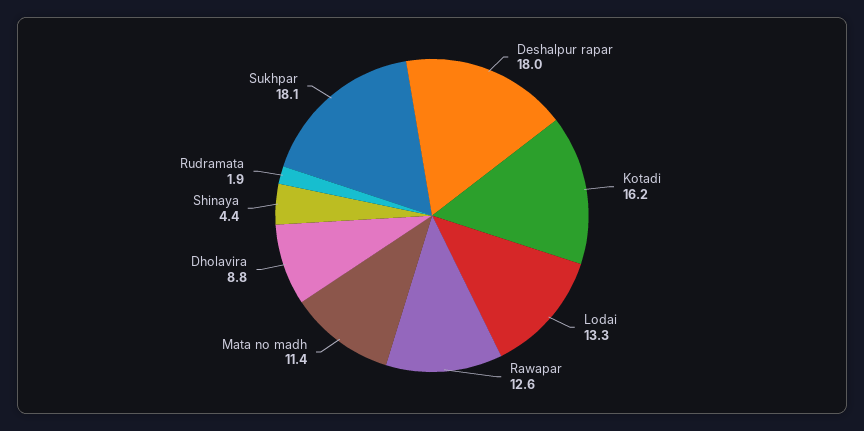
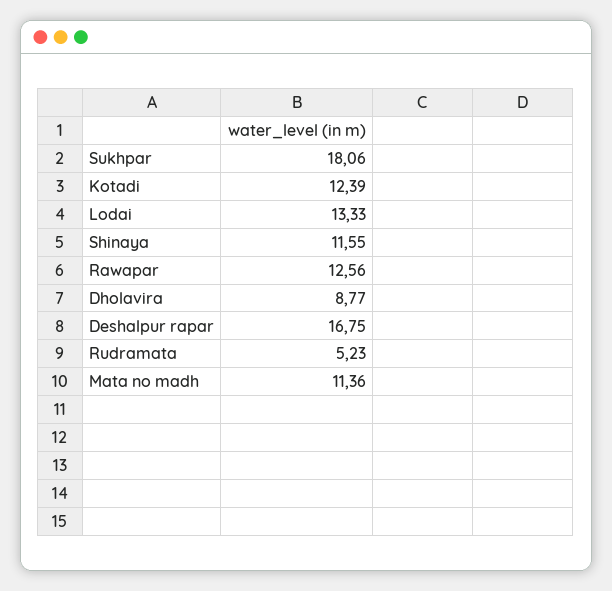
Deshalpur rapar: 18 -> 16.75
Kotadi: 16.2 -> 12.39
Shinaya: 4.4 -> 11.55
Rudramata: 1.9 -> 5.23

